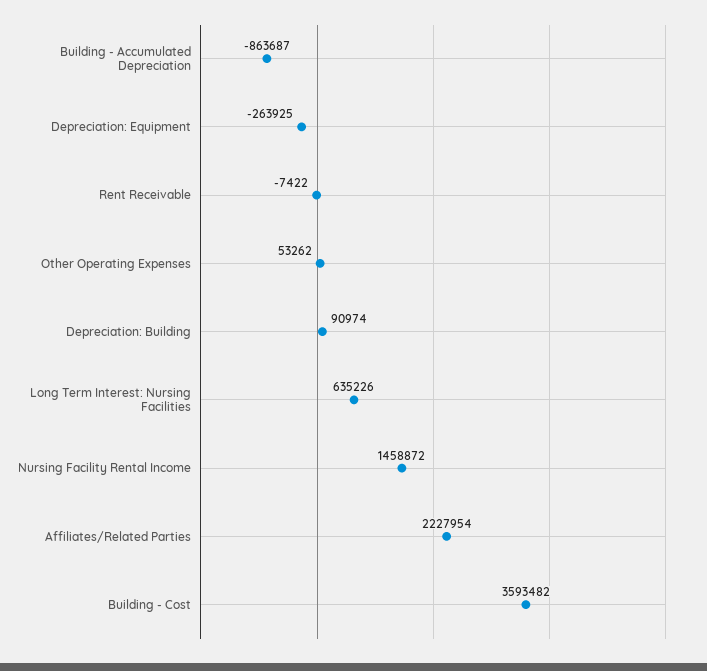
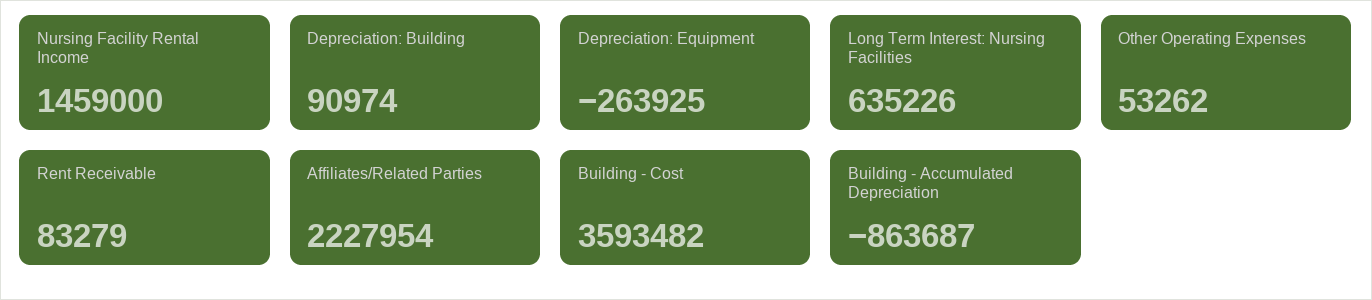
Rent Receivable: -7422 -> 83279
Nursing Facility Rental Income: 1458872 -> 1459000

